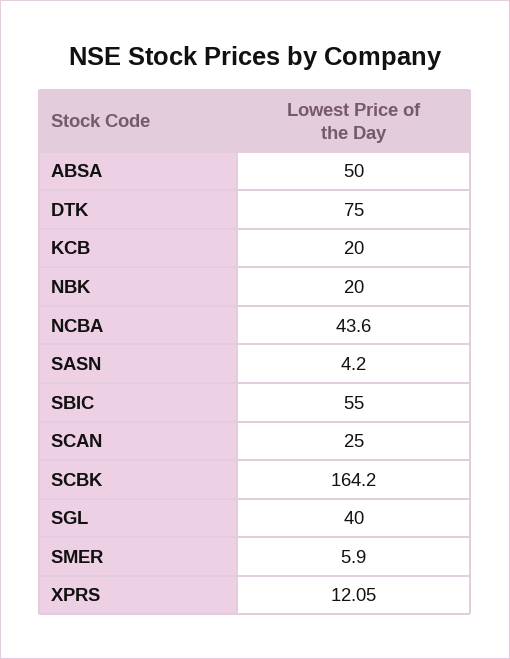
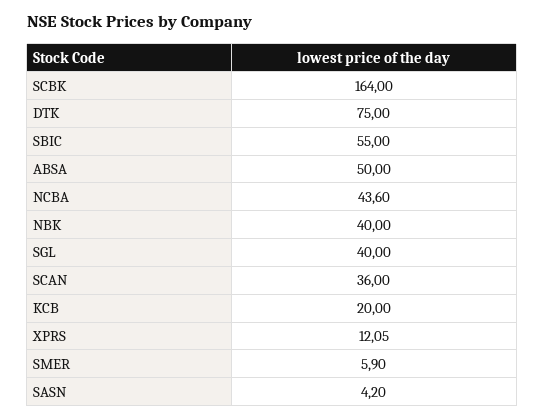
NBK: 20 -> 40
SCAN: 25 -> 36
SCBK: 164.2 -> 164

